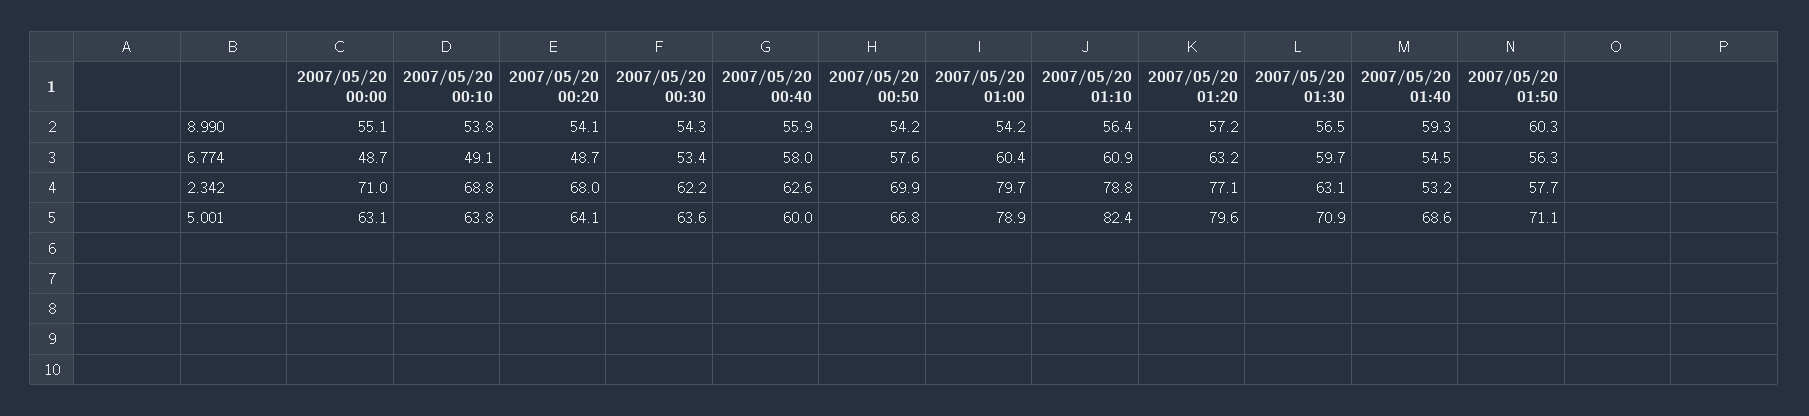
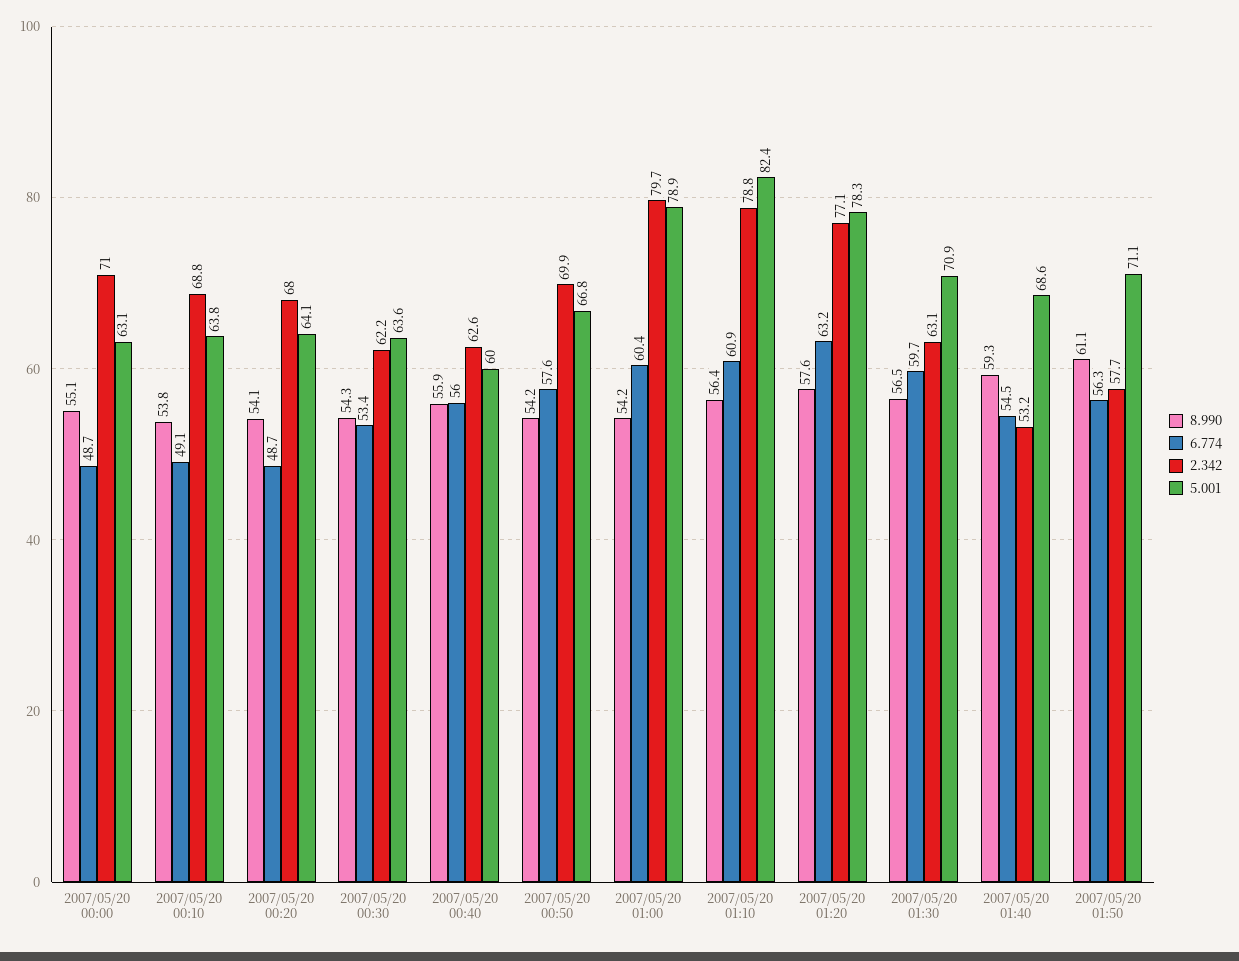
8.990, 2007/05/20 01:20: 57.2 -> 57.6
8.990, 2007/05/20 01:50: 60.3 -> 61.1
6.774, 2007/05/20 00:40: 58 -> 56
5.001, 2007/05/20 01:20: 79.6 -> 78.3

